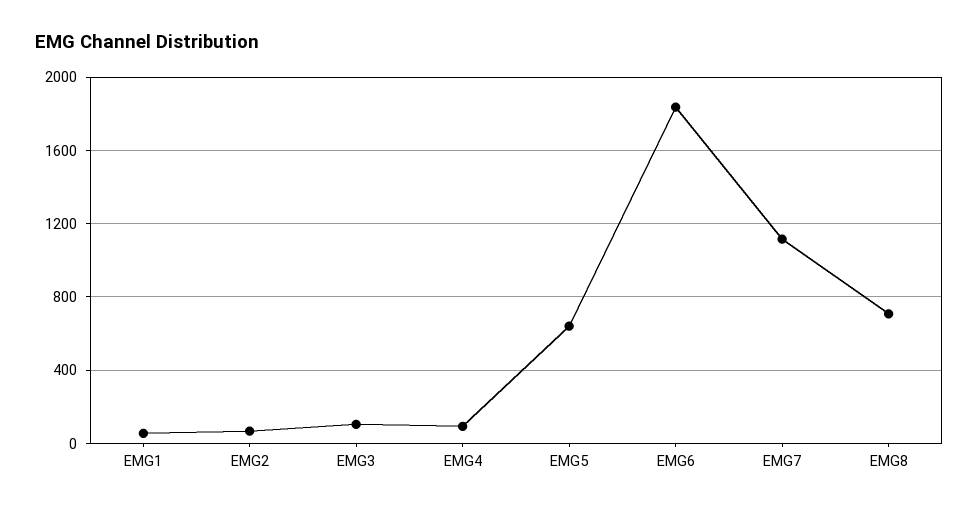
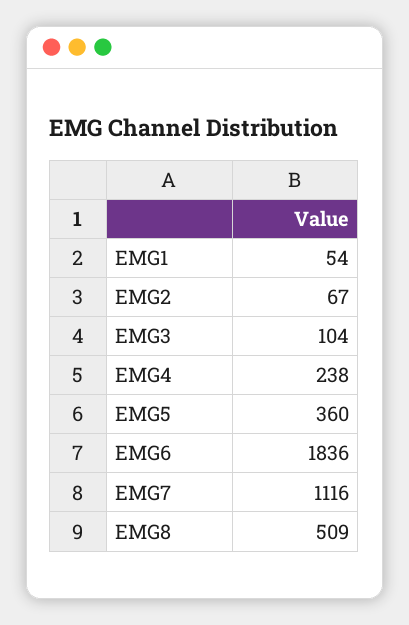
EMG4: 100 -> 238
EMG5: 650 -> 360
EMG8: 700 -> 509

